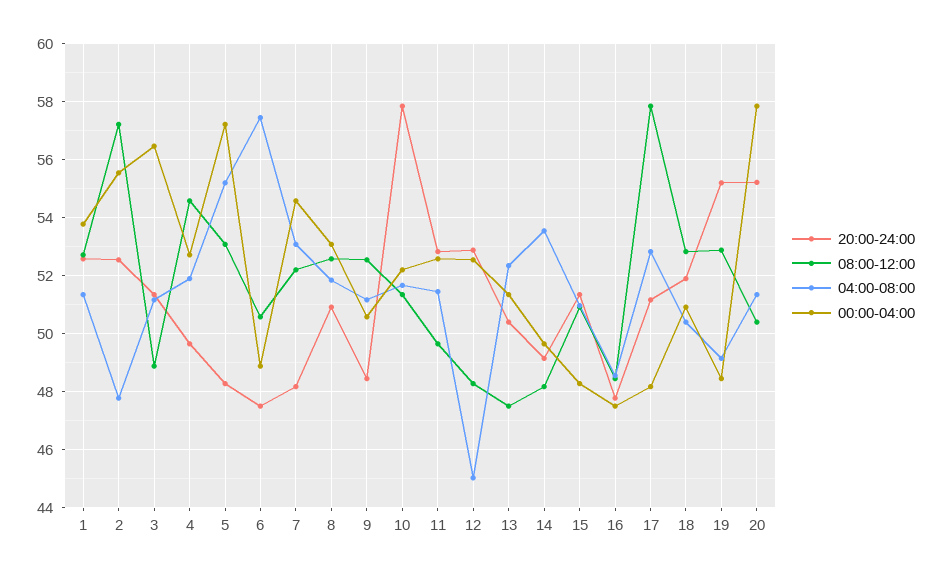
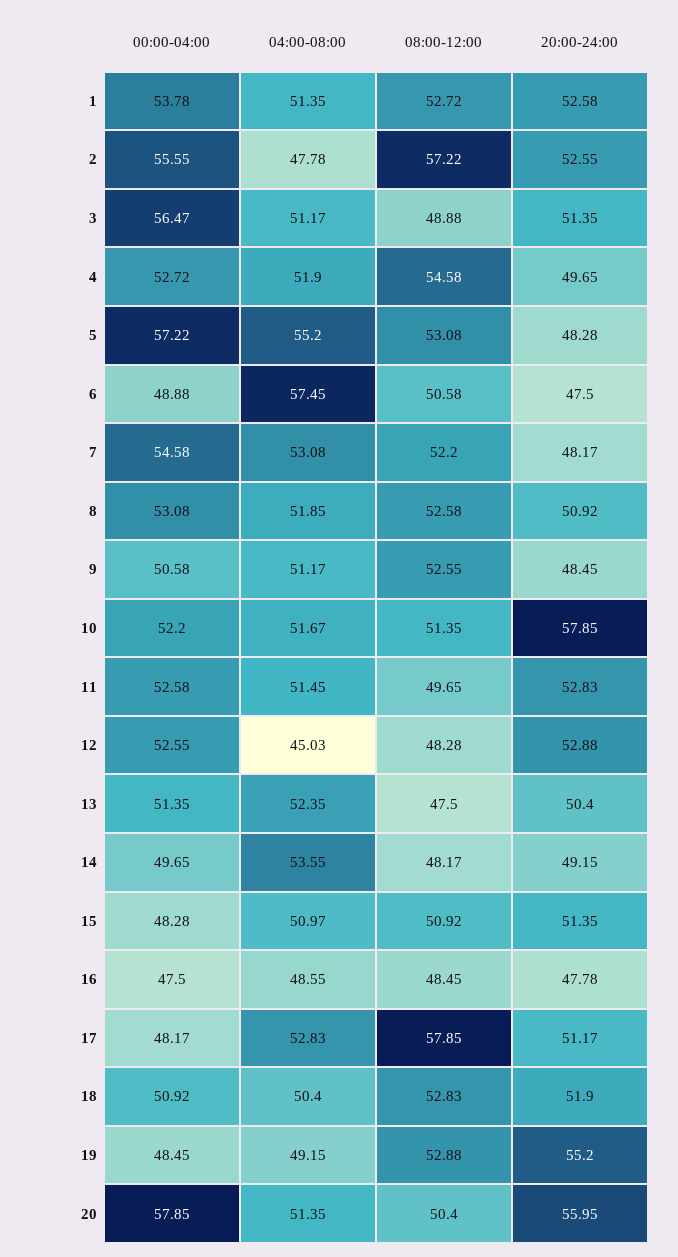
20:00-24:00, 20: 55.25 -> 55.95

